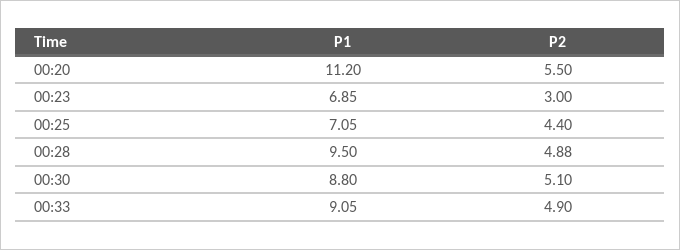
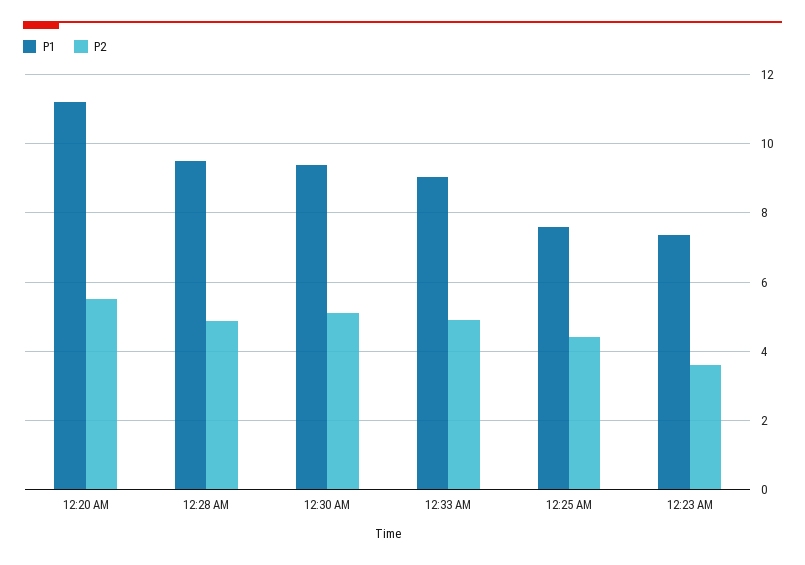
P1, 00:23: 6.85 -> 7.4
P2, 00:23: 3 -> 3.6
P1, 00:25: 7.05 -> 7.6
P1, 00:30: 8.8 -> 9.4

